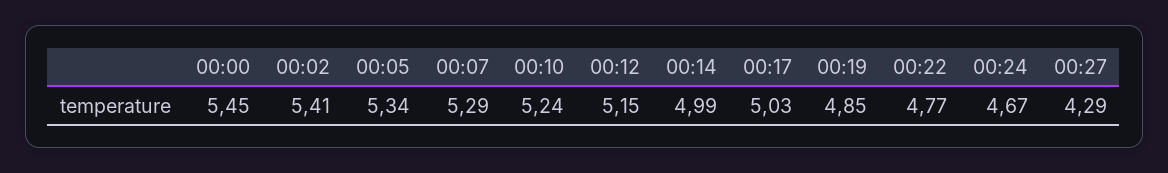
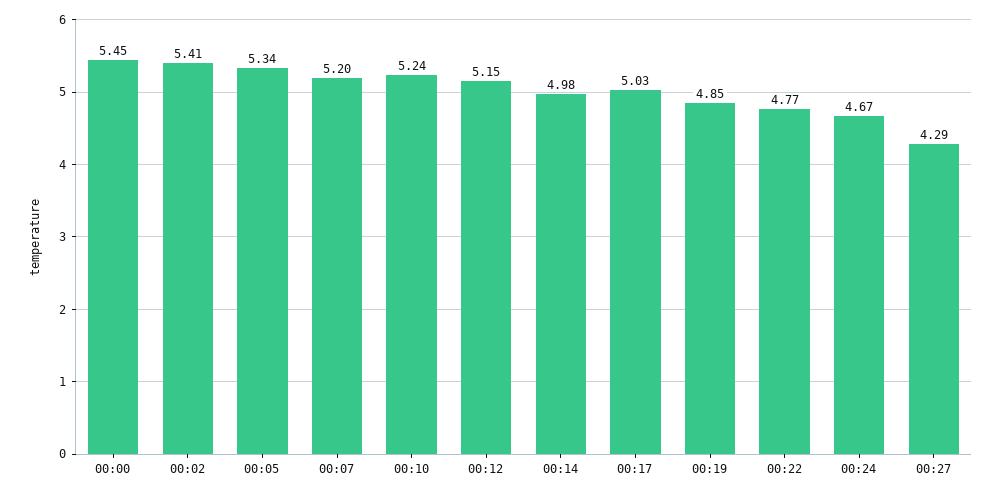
00:07: 5.29 -> 5.2
00:14: 4.99 -> 4.98

